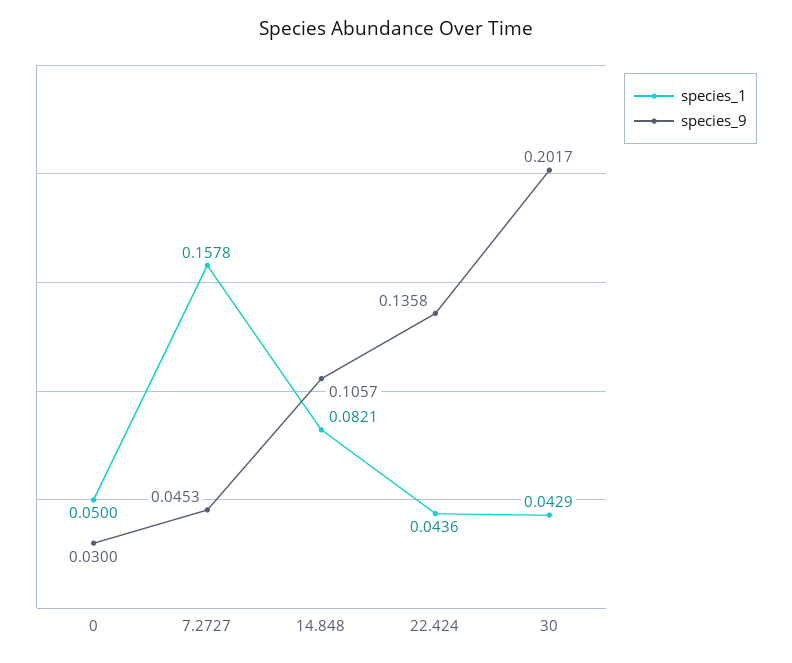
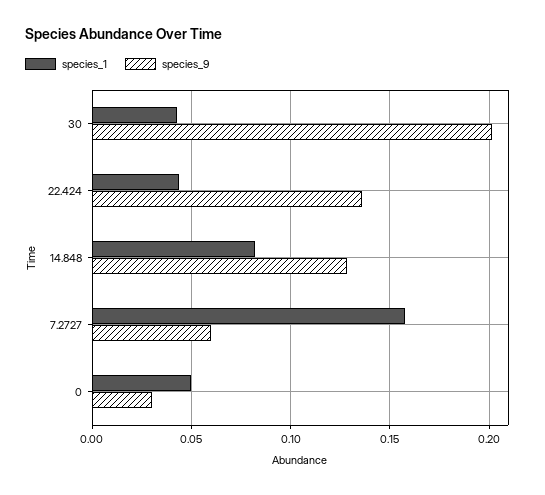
species_9, 7.2727: 0.0453 -> 0.06
species_9, 14.848: 0.1057 -> 0.13

